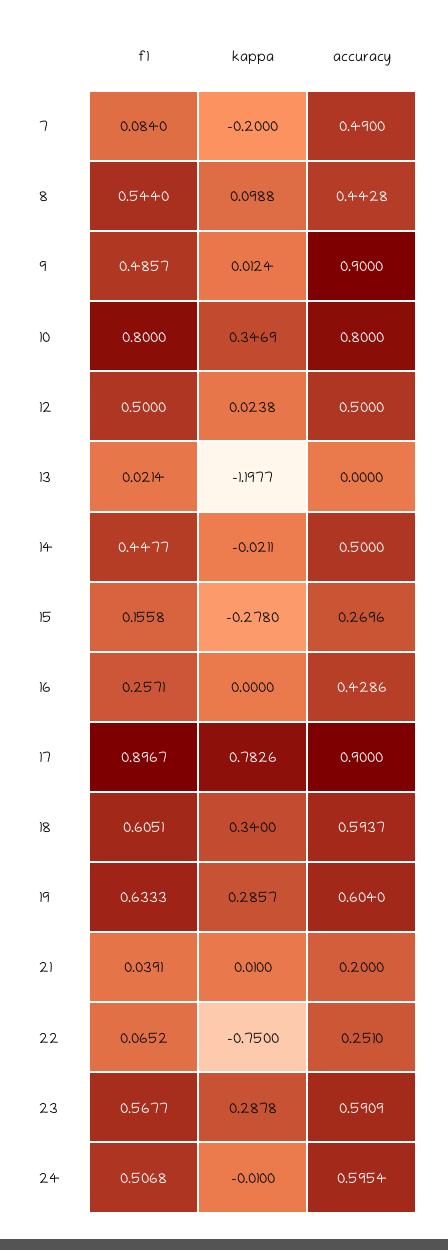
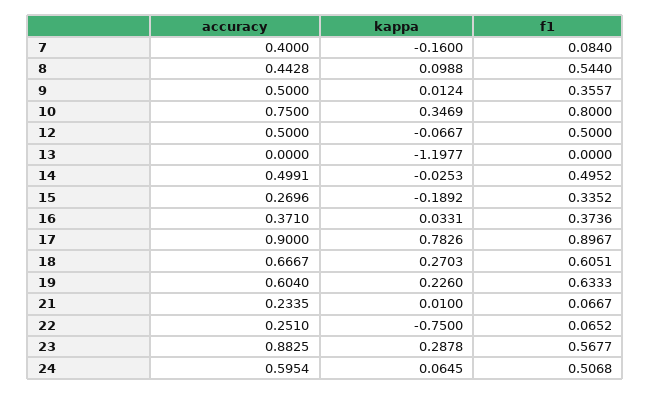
kappa, 7: -0.2 -> -0.16
accuracy, 7: 0.49 -> 0.4
f1, 9: 0.4857 -> 0.3557
accuracy, 9: 0.9 -> 0.5
accuracy, 10: 0.8 -> 0.75
kappa, 12: 0.0238 -> -0.0667
f1, 13: 0.0214 -> 0
f1, 14: 0.4477 -> 0.4952
kappa, 14: -0.0211 -> -0.0253
accuracy, 14: 0.5 -> 0.4991
f1, 15: 0.1558 -> 0.3352
kappa, 15: -0.278 -> -0.1892
f1, 16: 0.2571 -> 0.3736
kappa, 16: 0 -> 0.0331
accuracy, 16: 0.4286 -> 0.371
kappa, 18: 0.34 -> 0.2703
accuracy, 18: 0.5937 -> 0.6667
kappa, 19: 0.2857 -> 0.226
f1, 21: 0.0391 -> 0.0667
accuracy, 21: 0.2 -> 0.2335
accuracy, 23: 0.5909 -> 0.8825
kappa, 24: -0.01 -> 0.0645

